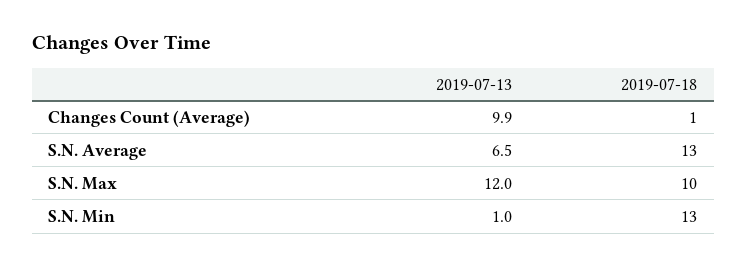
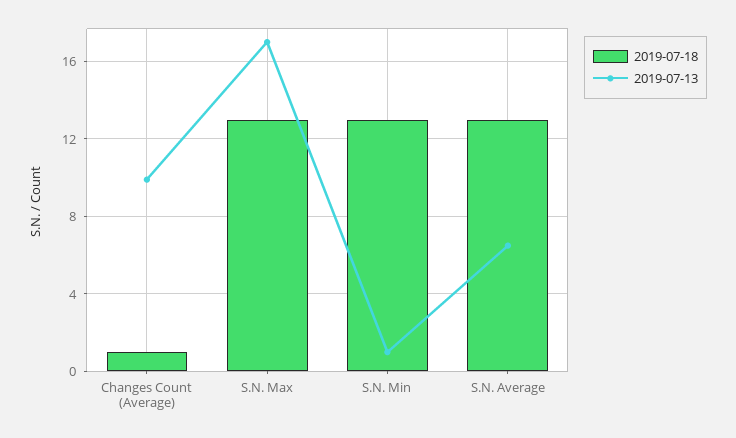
2019-07-13, S.N. Max: 12 -> 17
2019-07-18, S.N. Max: 10 -> 13

